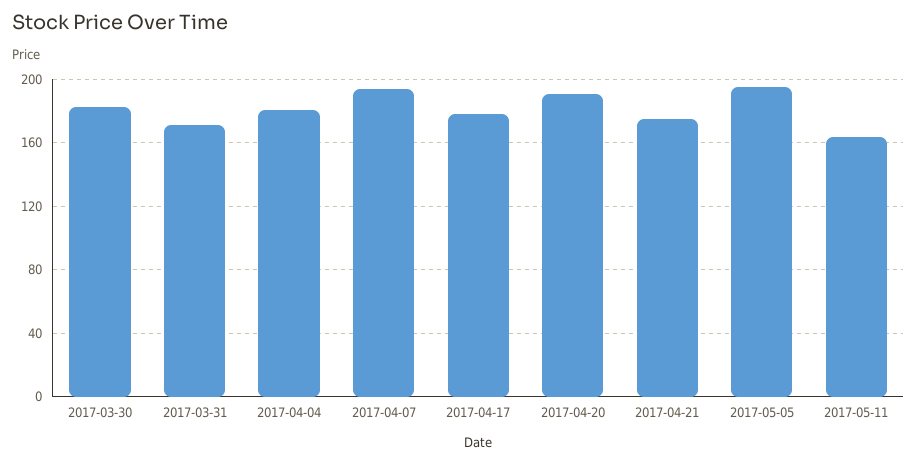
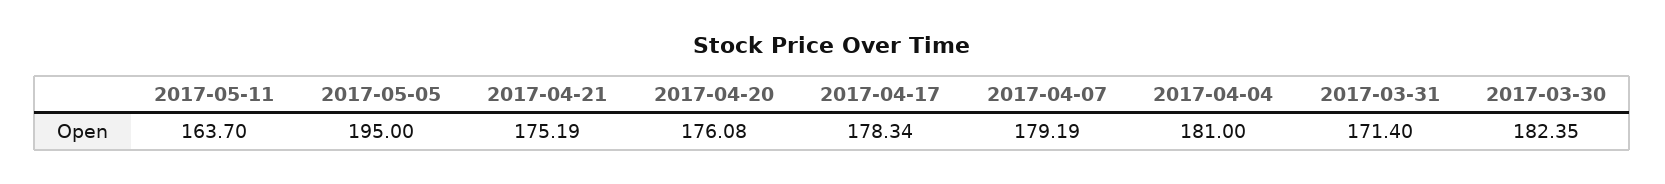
2017-04-07: 195 -> 179.19
2017-04-20: 190 -> 176.08

